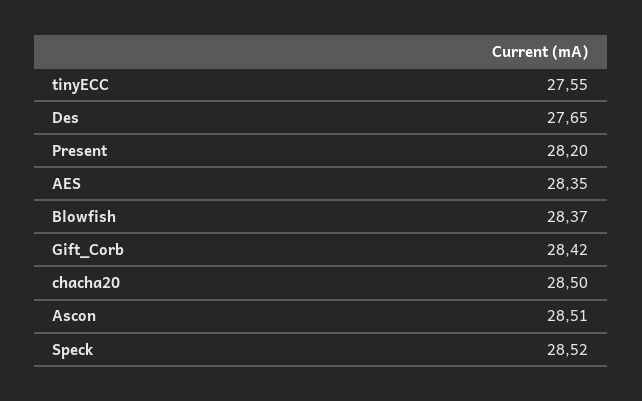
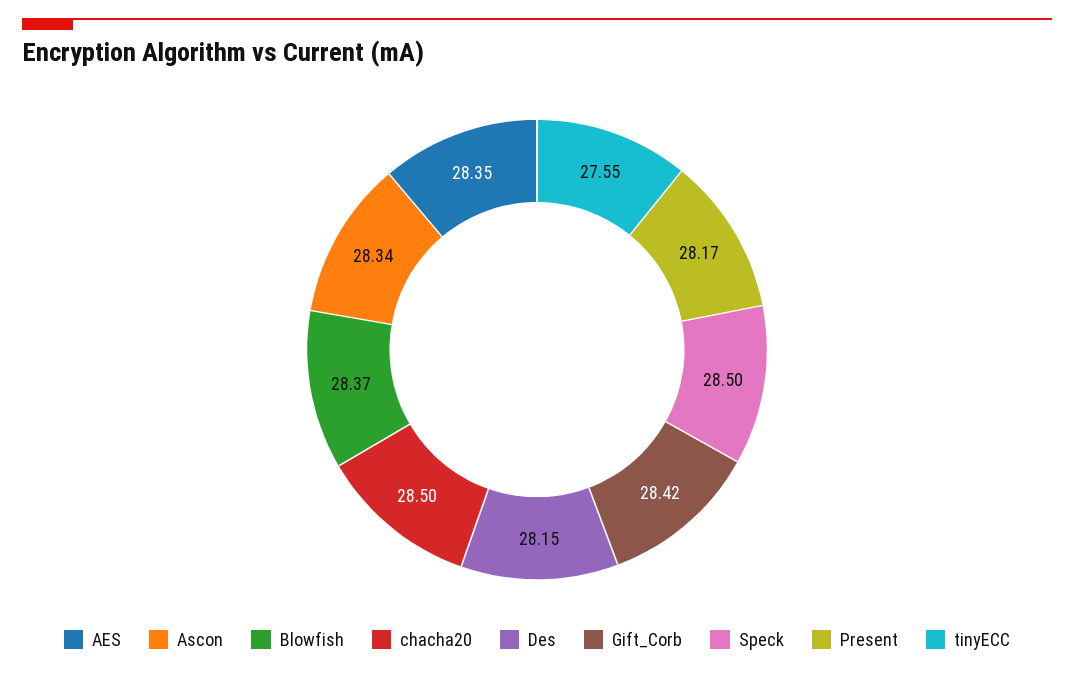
Des: 27.65 -> 28.15
Present: 28.2 -> 28.17
Ascon: 28.51 -> 28.34
Speck: 28.52 -> 28.5

